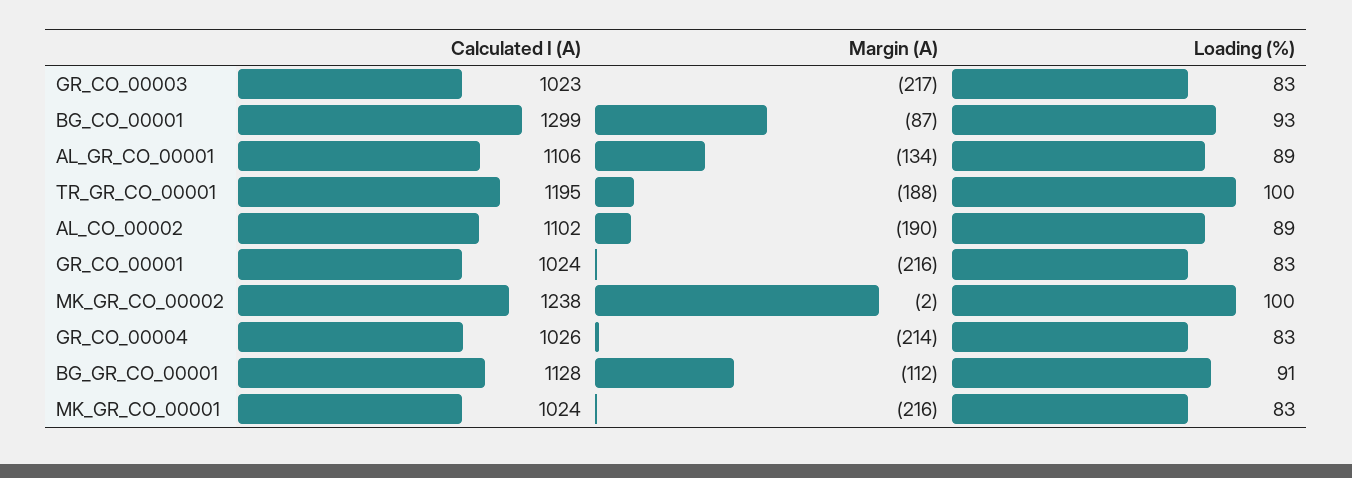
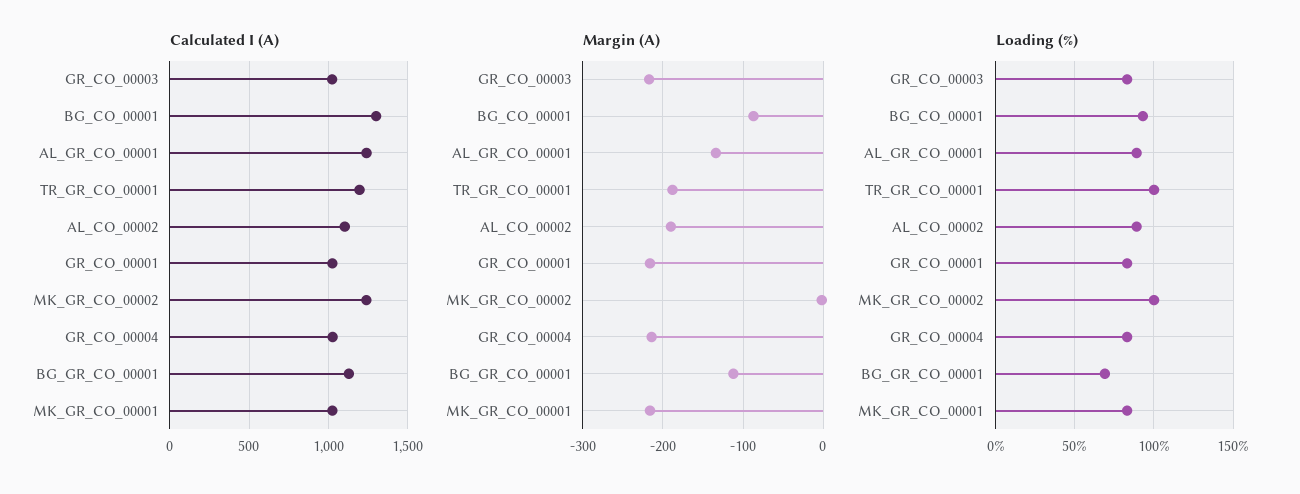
Calculated I (A), AL_GR_CO_00001: 1106 -> 1250
Loading (%), BG_GR_CO_00001: 91 -> 70

